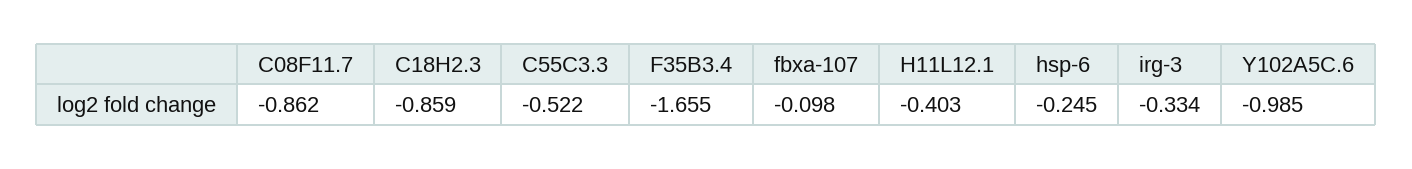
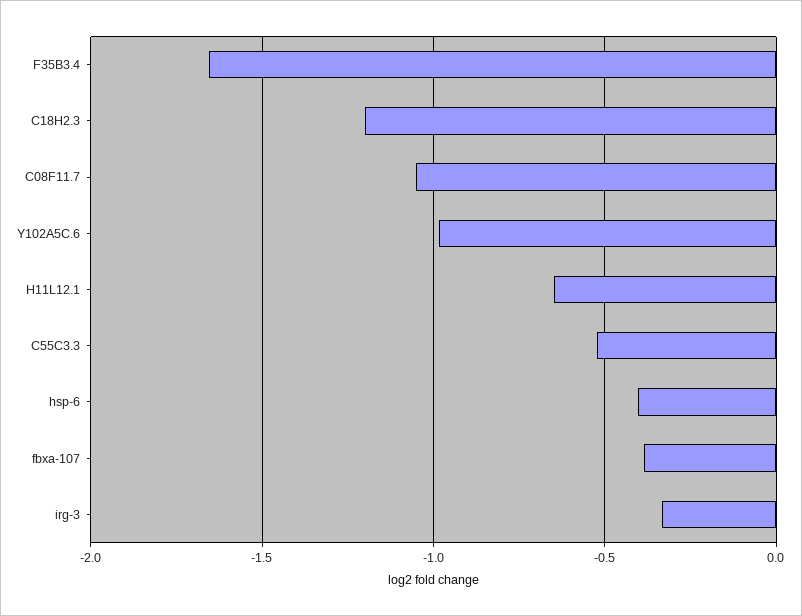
C08F11.7: -0.862 -> -1.05
C18H2.3: -0.859 -> -1.2
fbxa-107: -0.098 -> -0.4
H11L12.1: -0.403 -> -0.65
hsp-6: -0.245 -> -0.4

